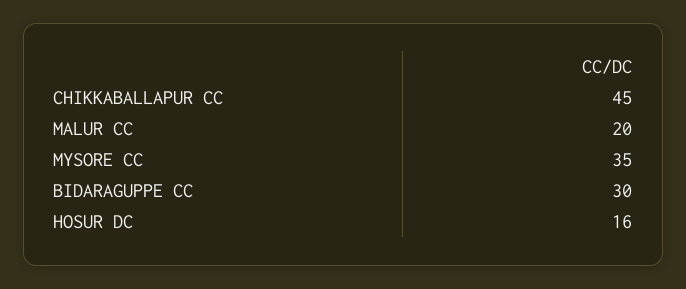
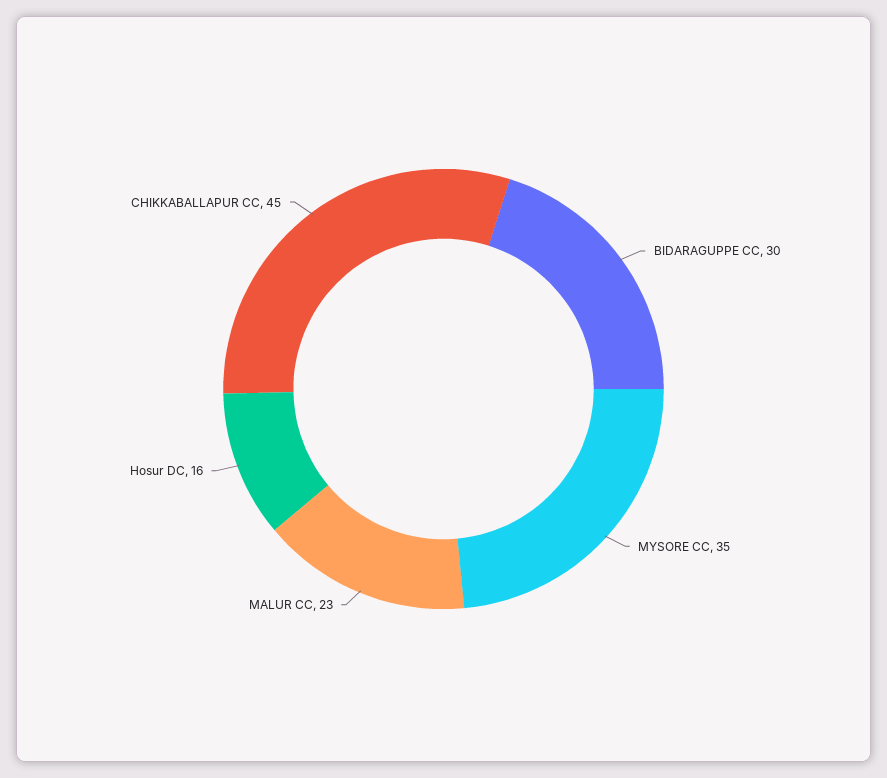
MALUR CC: 20 -> 23

